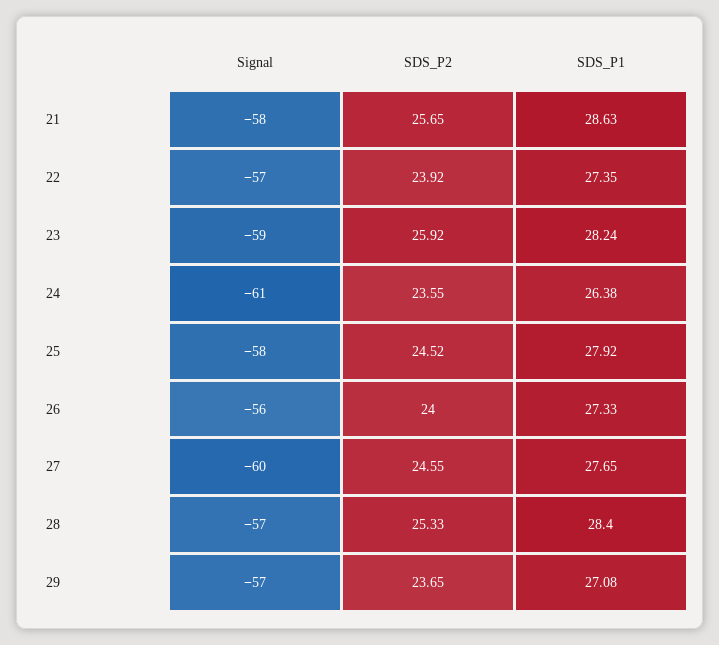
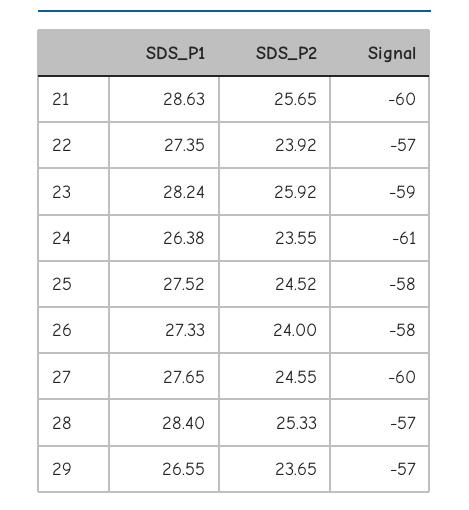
Signal, 21: -58 -> -60
SDS_P1, 25: 27.92 -> 27.52
Signal, 26: -56 -> -58
SDS_P1, 29: 27.08 -> 26.55

